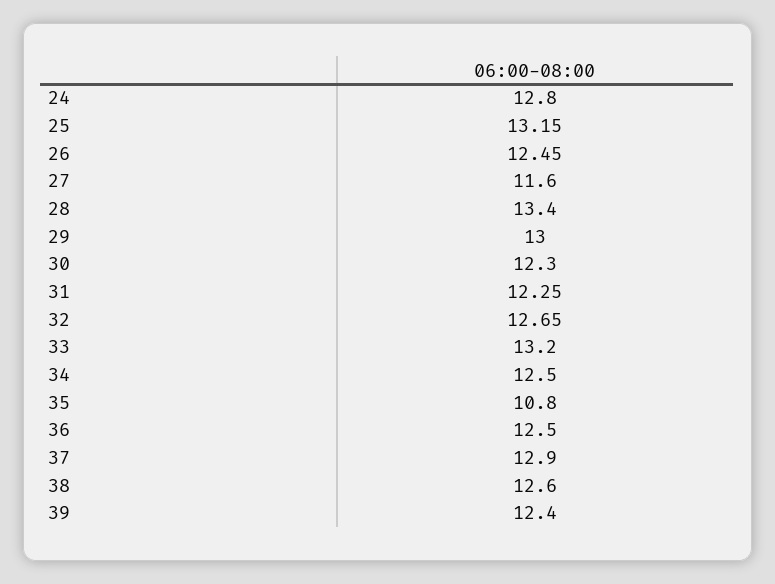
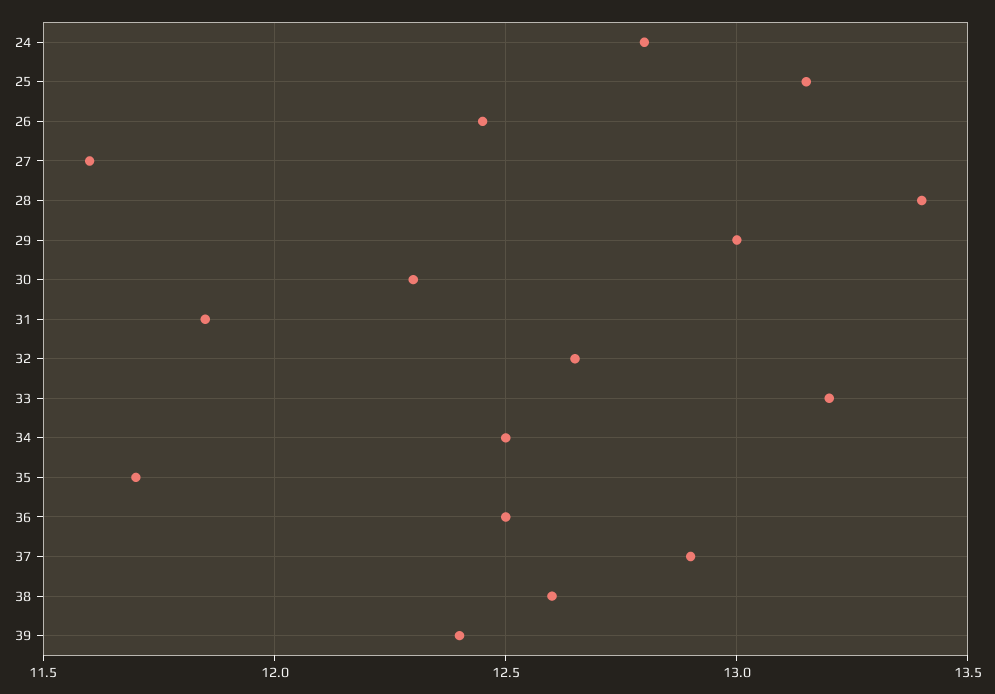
31: 12.25 -> 11.85
35: 10.8 -> 11.7

